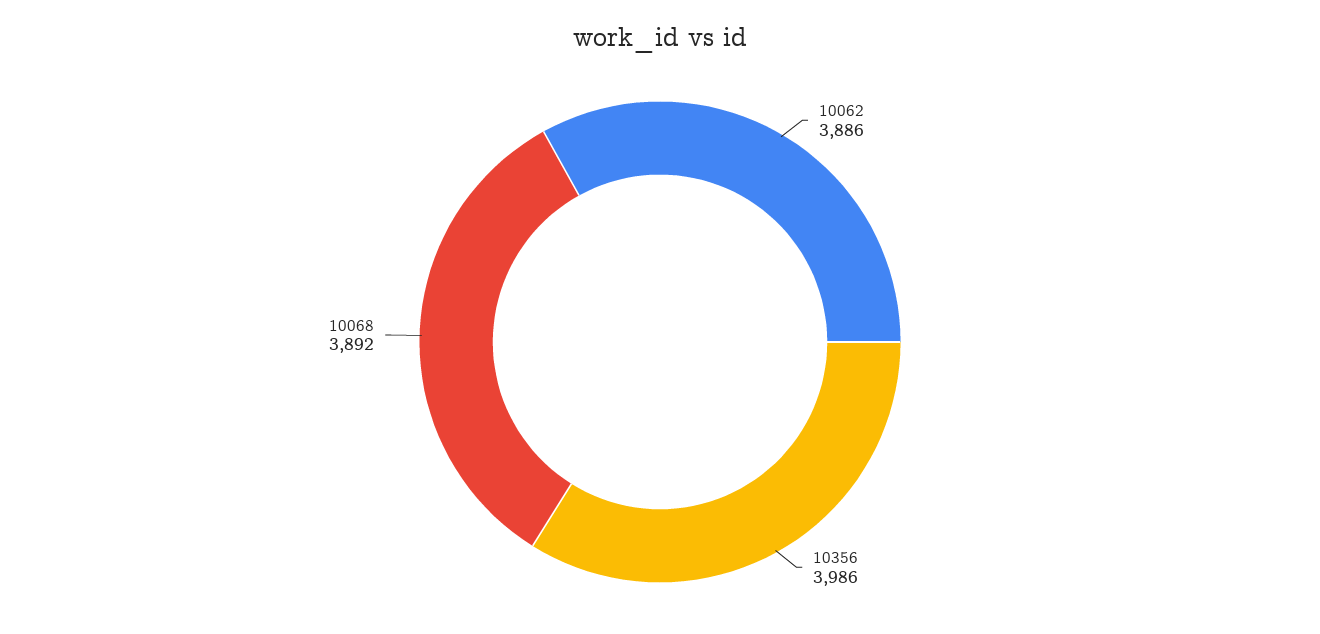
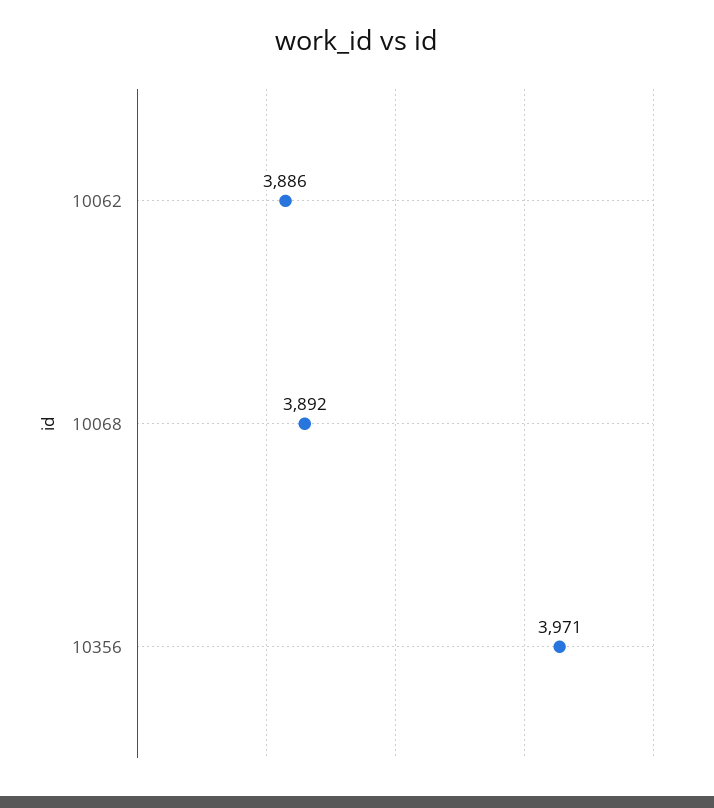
10356: 3986 -> 3971

